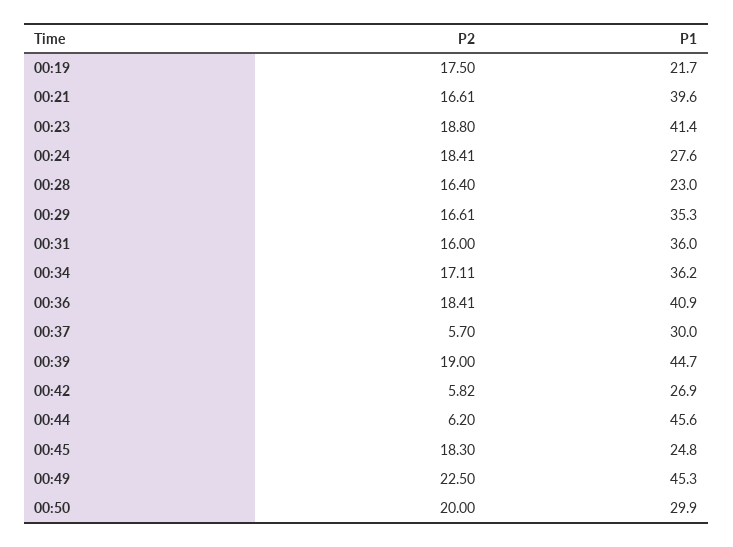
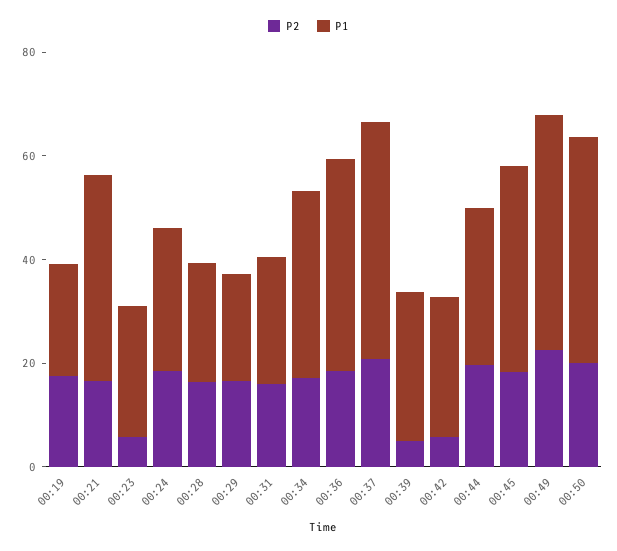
P2, 00:23: 18.8 -> 5
P1, 00:23: 41.4 -> 25
P1, 00:29: 35.3 -> 20
P1, 00:31: 36 -> 25
P2, 00:37: 5.7 -> 20
P1, 00:37: 30 -> 45
P2, 00:39: 19 -> 5
P1, 00:39: 44.7 -> 30
P2, 00:44: 6.2 -> 20
P1, 00:44: 45.6 -> 30
P1, 00:45: 24.8 -> 40
P1, 00:50: 29.9 -> 45

